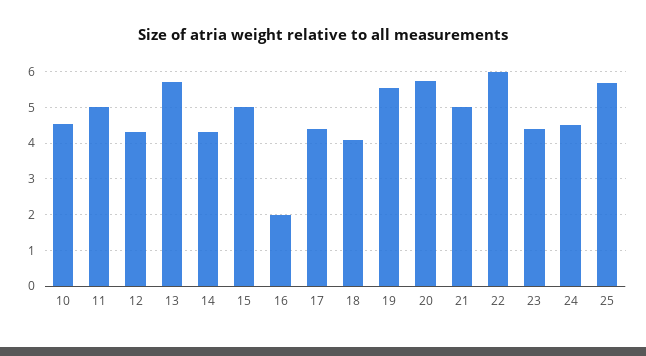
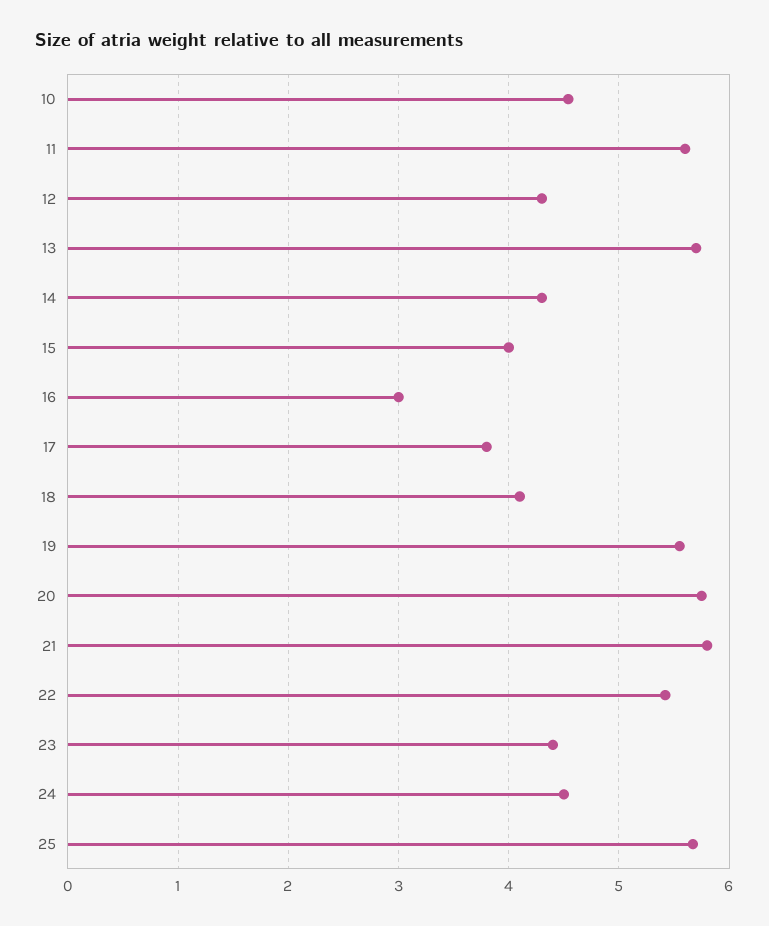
11: 5 -> 5.6
15: 5 -> 4
16: 2 -> 3
17: 4.4 -> 3.8
21: 5 -> 5.8
22: 6 -> 5.4

